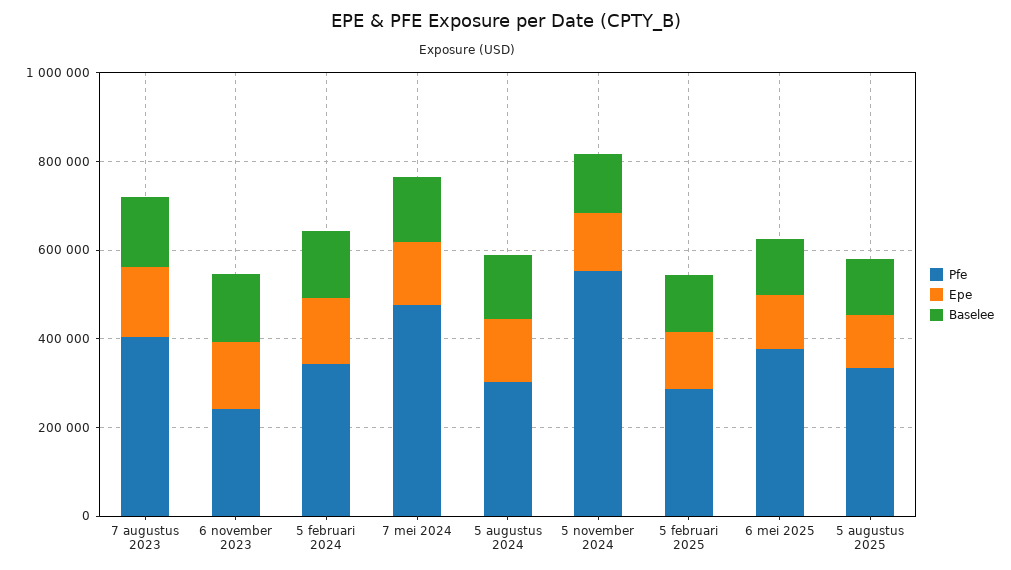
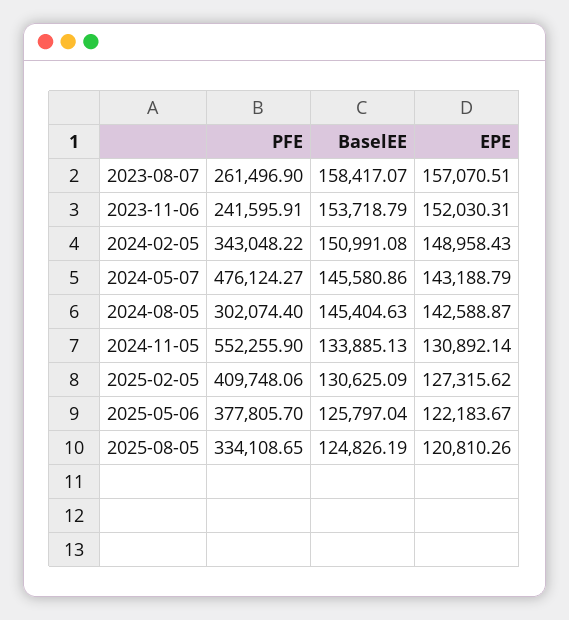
Pfe, 7 augustus 2023: 400000 -> 261496.9
Pfe, 5 februari 2025: 300000 -> 409748.06

